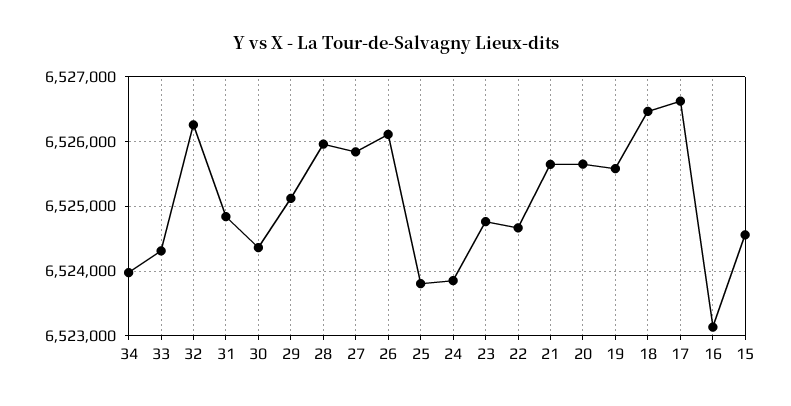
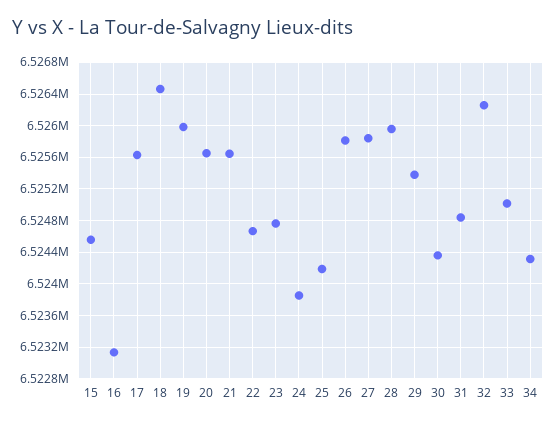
34: 6524000 -> 6524300
33: 6524300 -> 6525000
29: 6525100 -> 6525400
26: 6526100 -> 6525800
25: 6523800 -> 6524200
19: 6525600 -> 6526000
17: 6526600 -> 6525600

